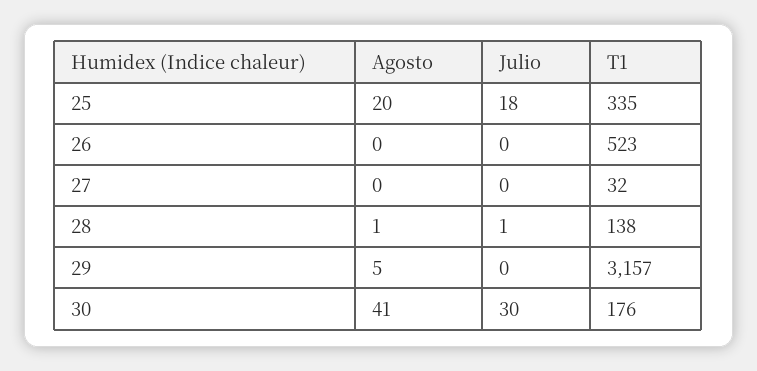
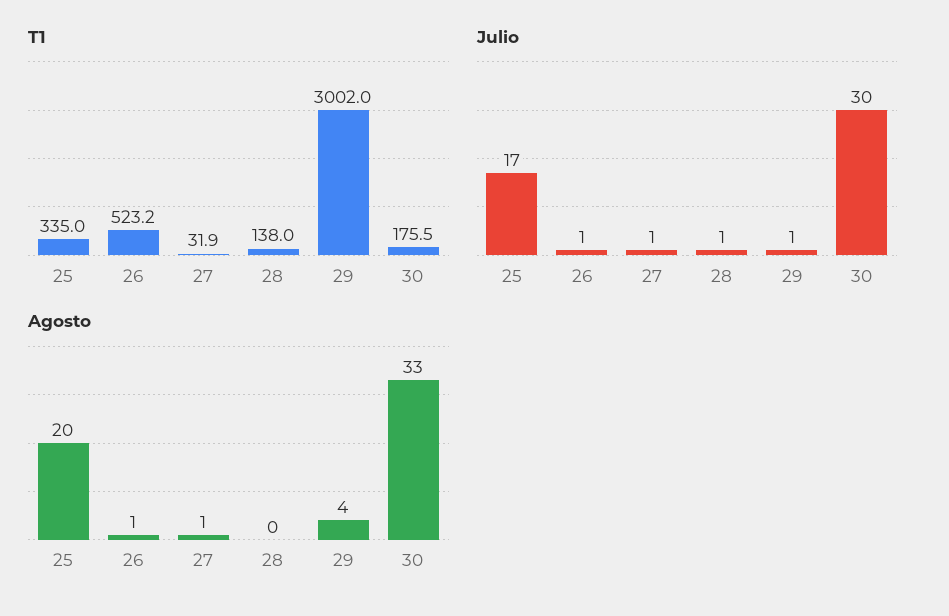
Julio, 25: 18 -> 17
Agosto, 26: 0 -> 1
Julio, 26: 0 -> 1
Agosto, 27: 0 -> 1
Julio, 27: 0 -> 1
Agosto, 28: 1 -> 0
Agosto, 29: 5 -> 4
Julio, 29: 0 -> 1
T1, 29: 3157 -> 3002
Agosto, 30: 41 -> 33

